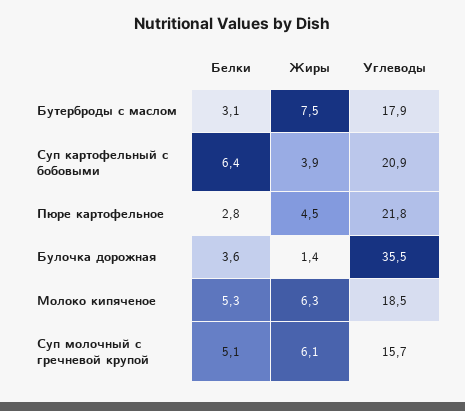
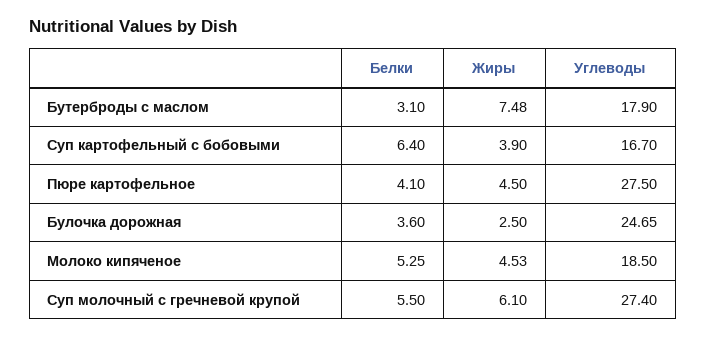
Углеводы, Суп картофельный с бобовыми: 20.9 -> 16.7
Белки, Пюре картофельное: 2.8 -> 4.1
Углеводы, Пюре картофельное: 21.8 -> 27.5
Жиры, Булочка дорожная: 1.4 -> 2.5
Углеводы, Булочка дорожная: 35.5 -> 24.65
Жиры, Молоко кипяченое: 6.3 -> 4.53
Белки, Суп молочный с гречневой крупой: 5.1 -> 5.5
Углеводы, Суп молочный с гречневой крупой: 15.7 -> 27.4

